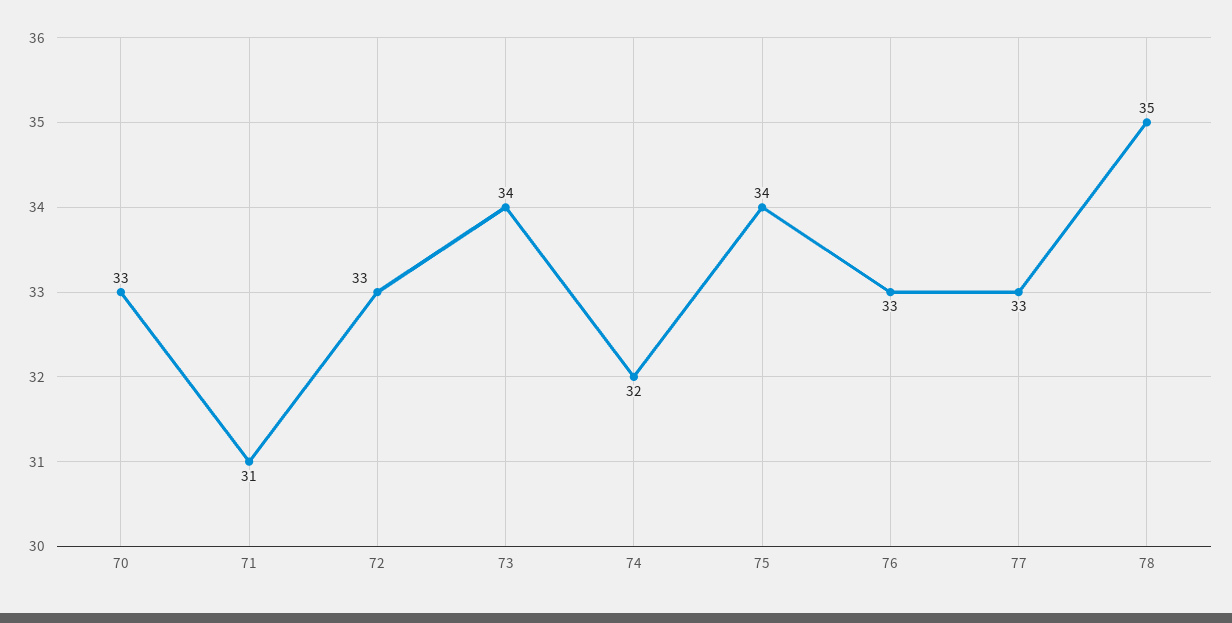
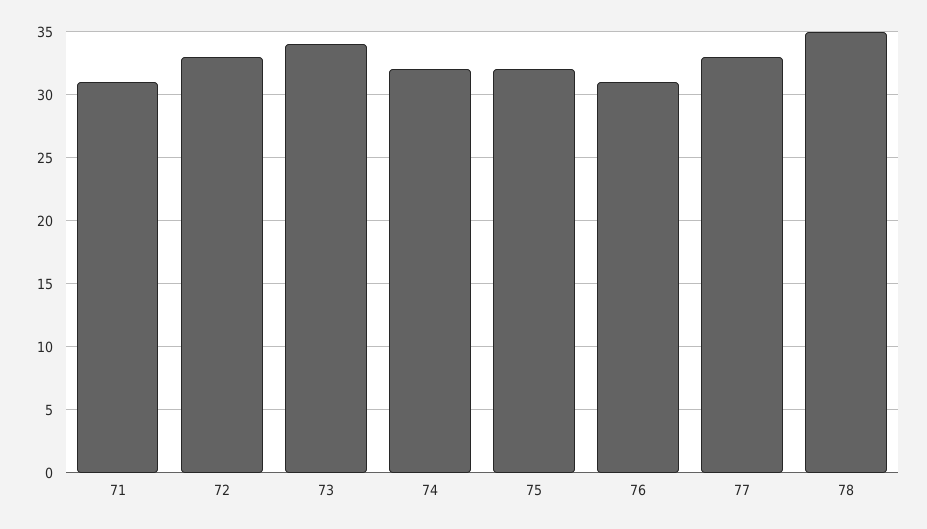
70: 33 -> none
75: 34 -> 32
76: 33 -> 31

